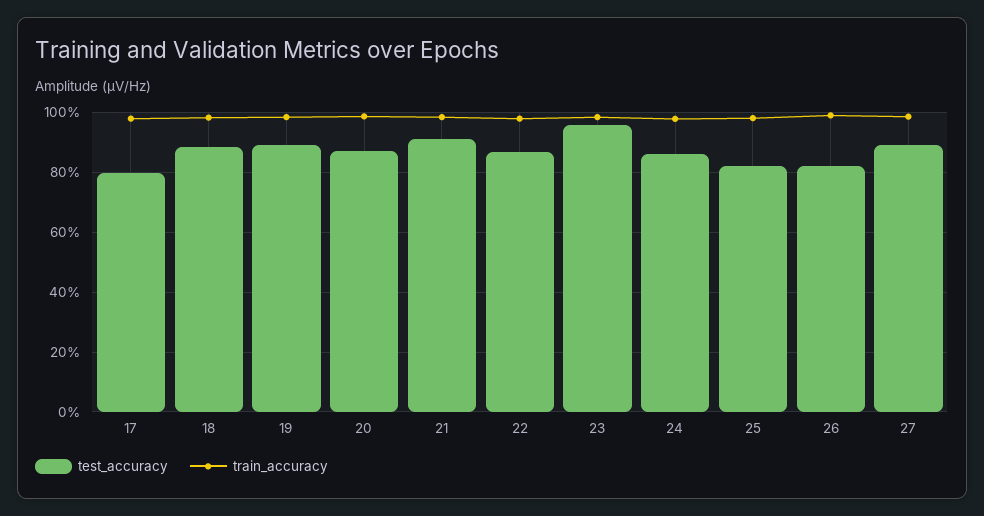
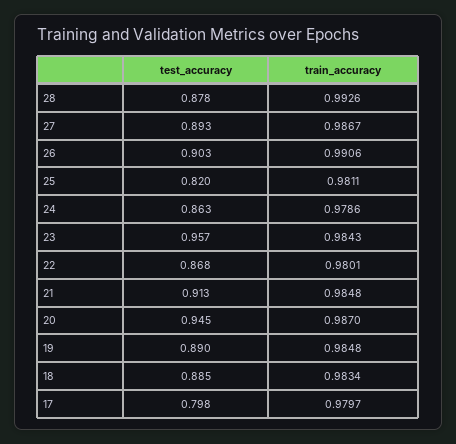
test_accuracy, 20: 0.875 -> 0.945
test_accuracy, 26: 0.825 -> 0.903
test_accuracy, 28: none -> 0.878
train_accuracy, 28: none -> 0.9926

